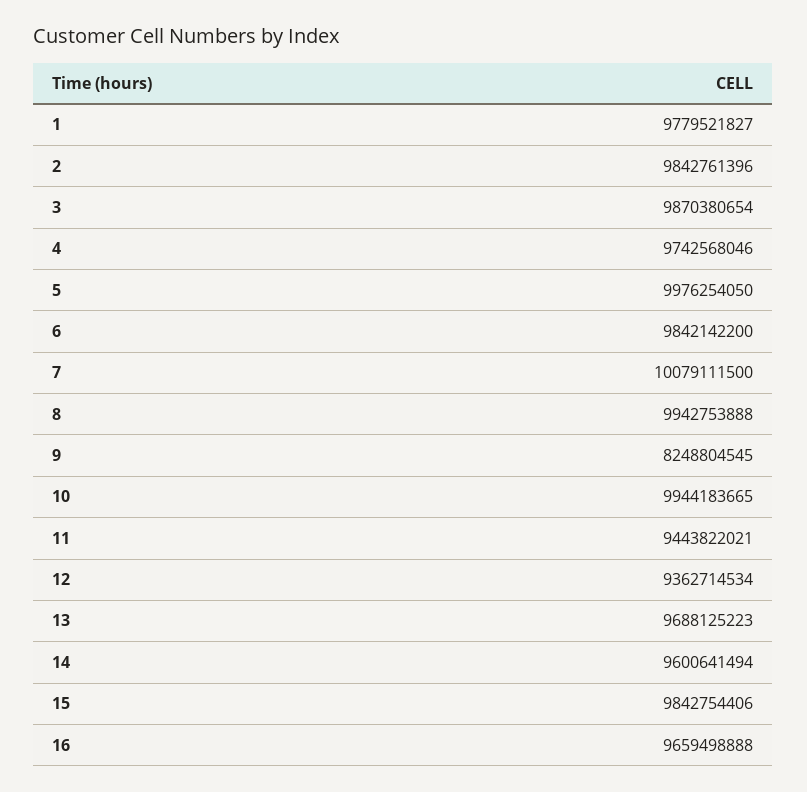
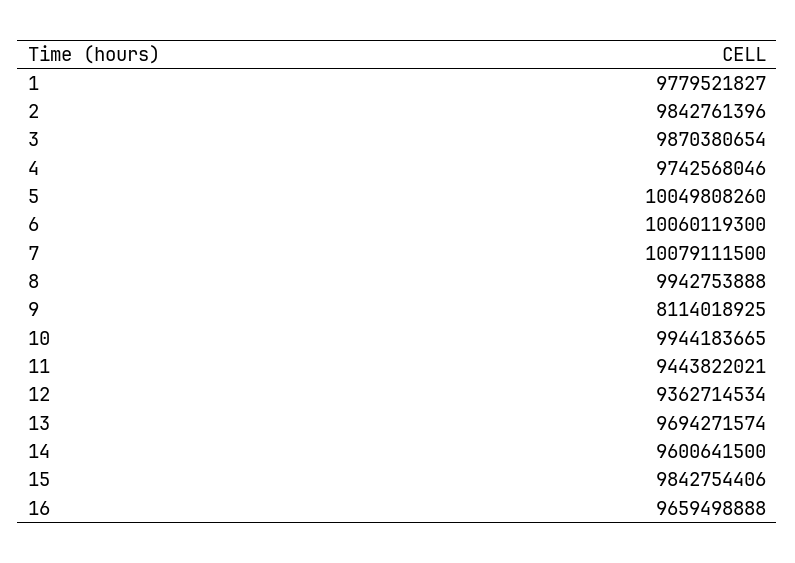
5: 9976254050 -> 10049808260
6: 9842142200 -> 10060119300
9: 8248804545 -> 8114018925
13: 9688125223 -> 9694271574
14: 9600641494 -> 9600641500

